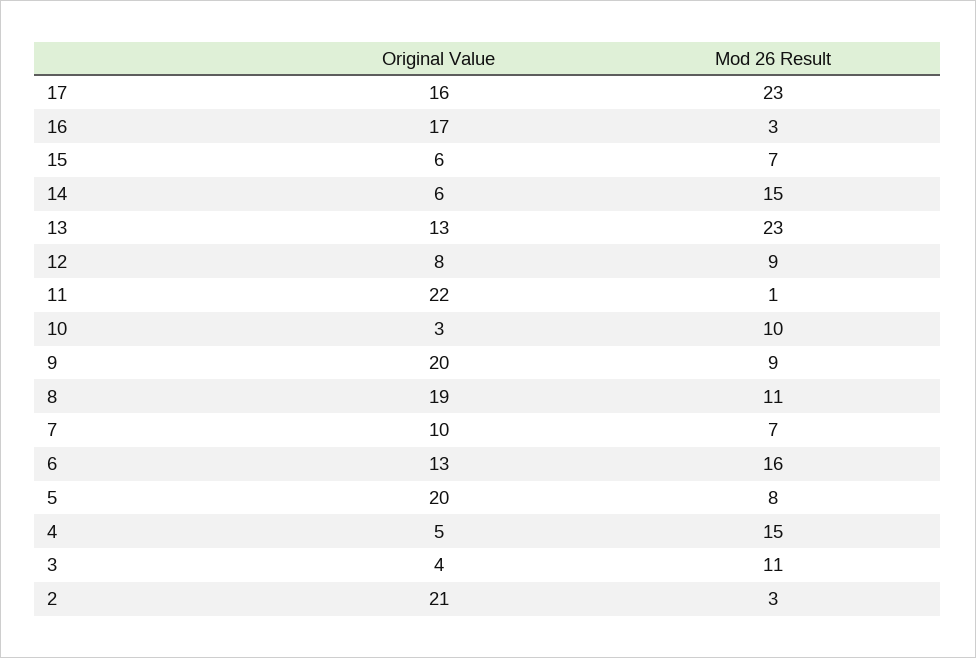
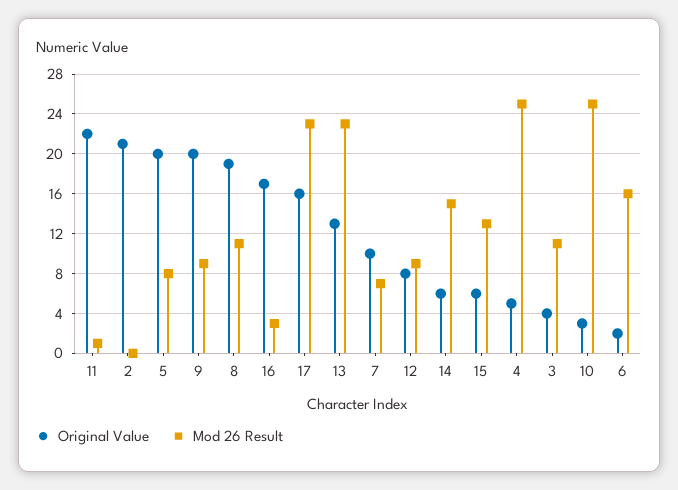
Mod 26 Result, 15: 7 -> 13
Mod 26 Result, 10: 10 -> 25
Original Value, 6: 13 -> 2
Mod 26 Result, 4: 15 -> 25
Mod 26 Result, 2: 3 -> 0

